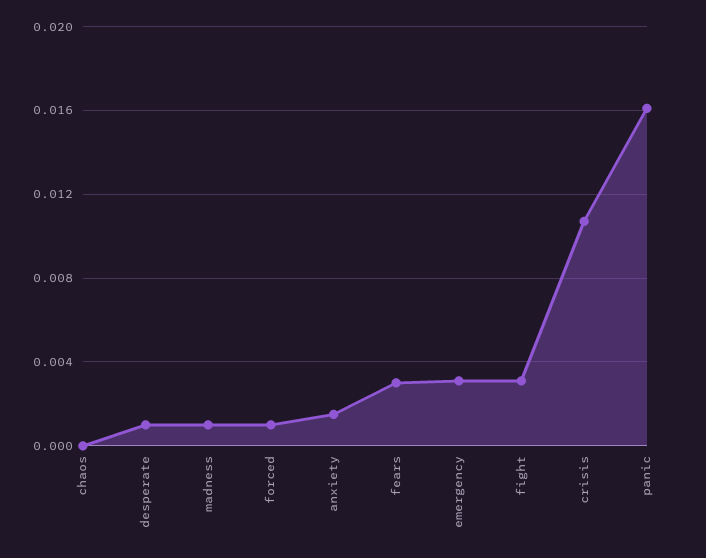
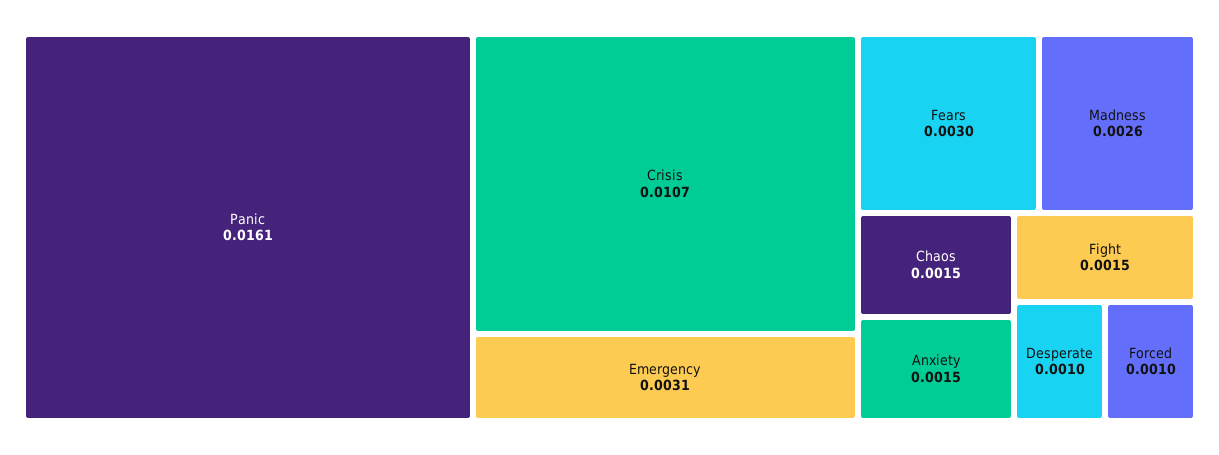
chaos: 0 -> 0.0015
madness: 0.001 -> 0.0026
fight: 0.003 -> 0.0015

